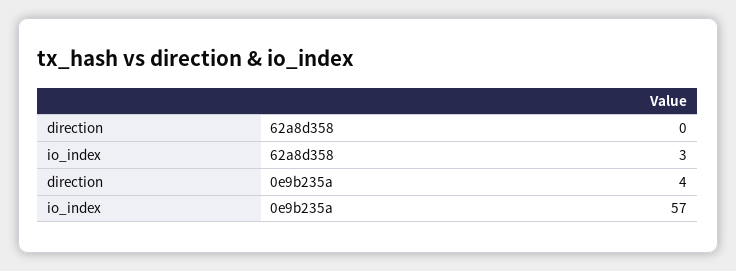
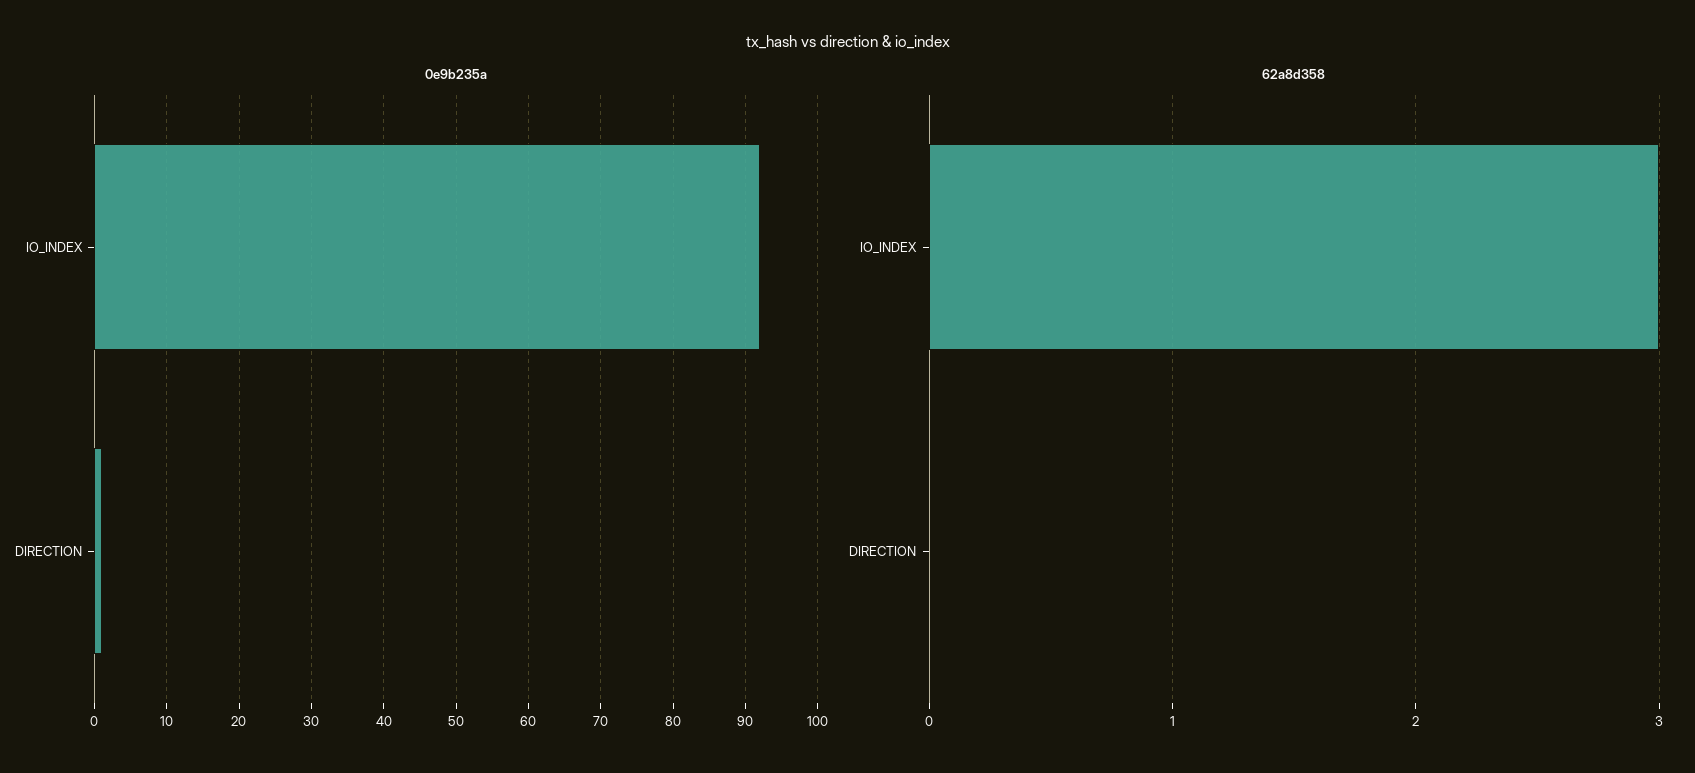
0e9b235a, direction: 4 -> 1
0e9b235a, io_index: 57 -> 92

